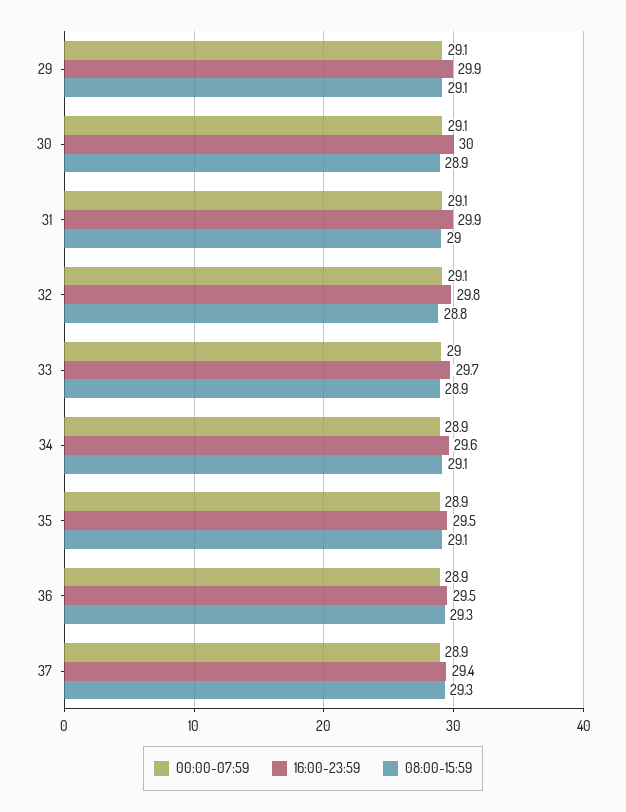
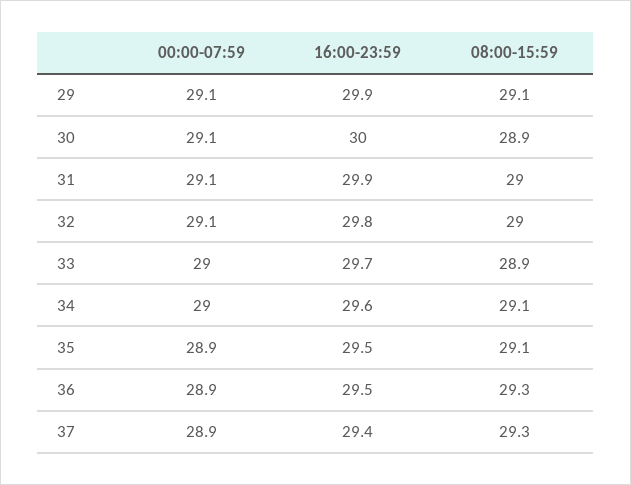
08:00-15:59, 32: 28.8 -> 29
00:00-07:59, 34: 28.9 -> 29

